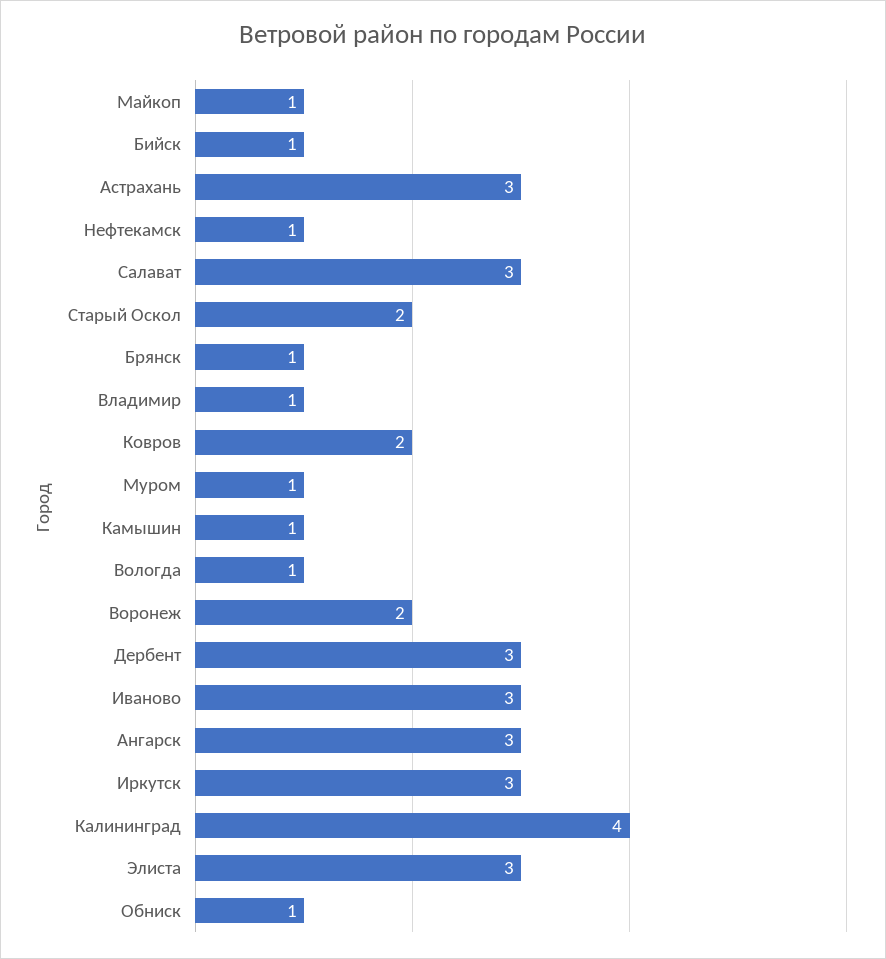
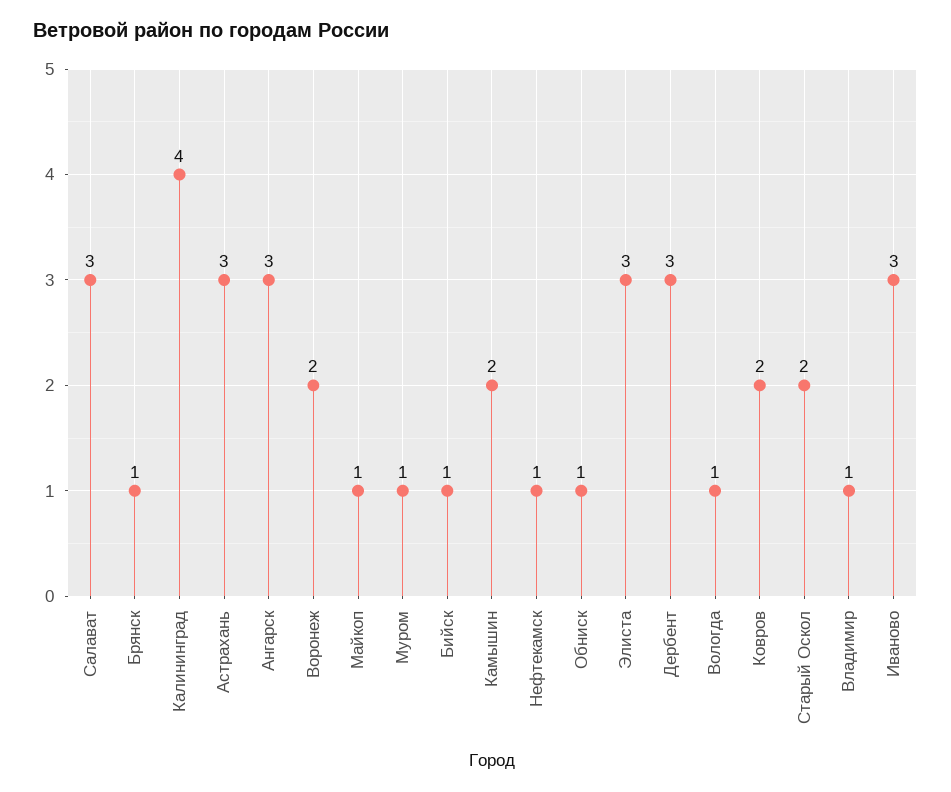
Камышин: 1 -> 2
Иркутск: 3 -> none

